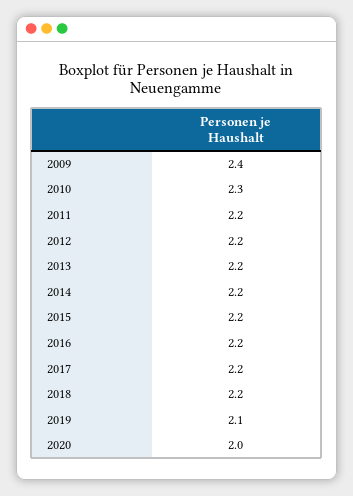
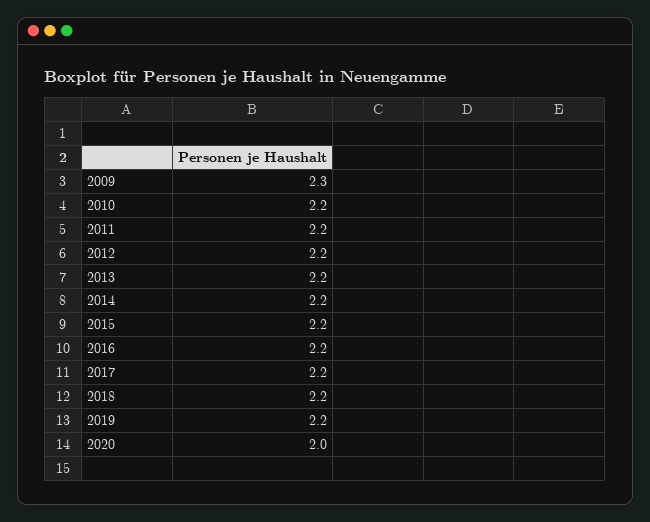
2009: 2.4 -> 2.3
2010: 2.3 -> 2.2
2019: 2.1 -> 2.2

